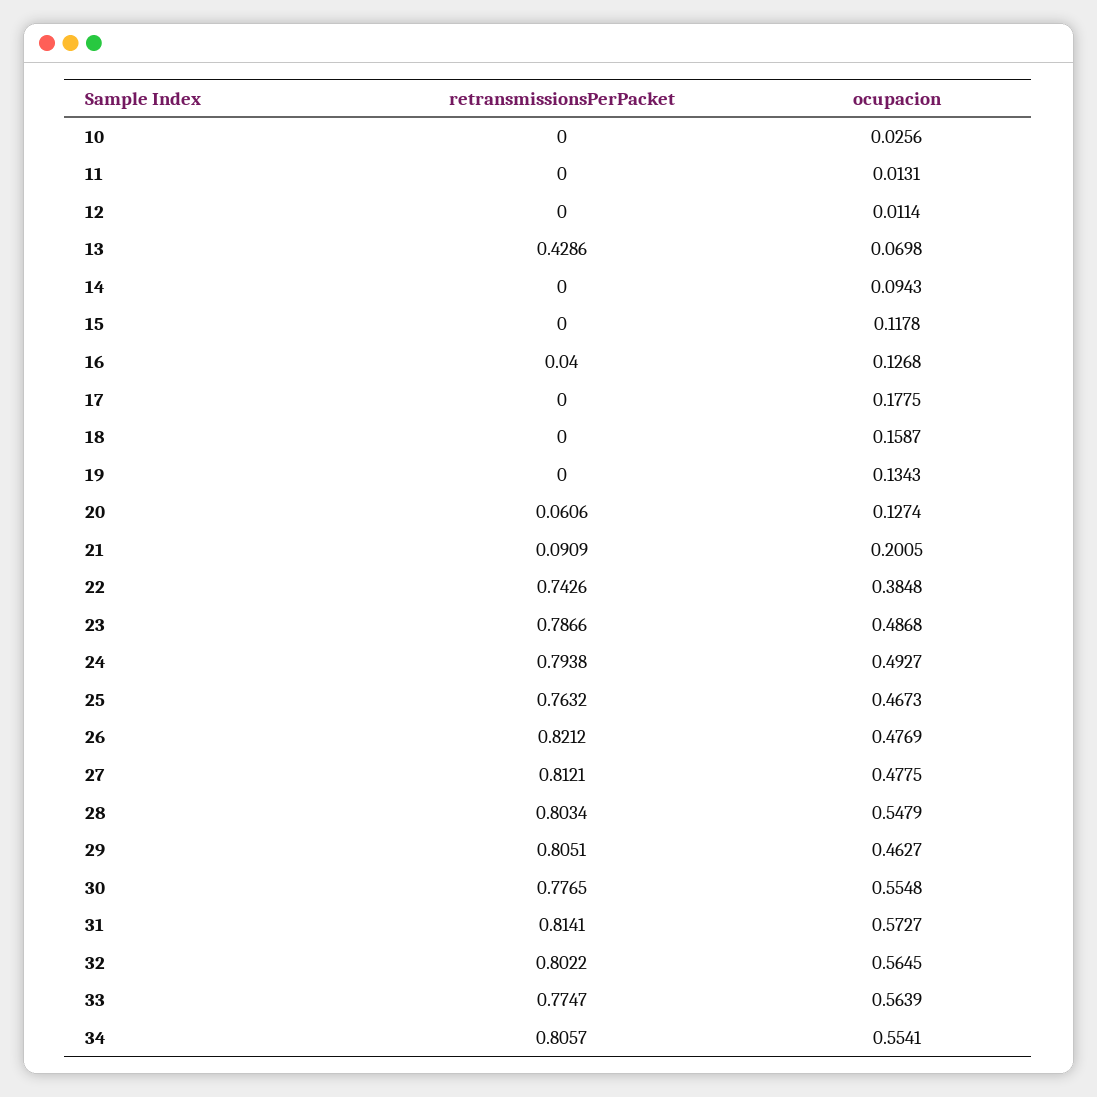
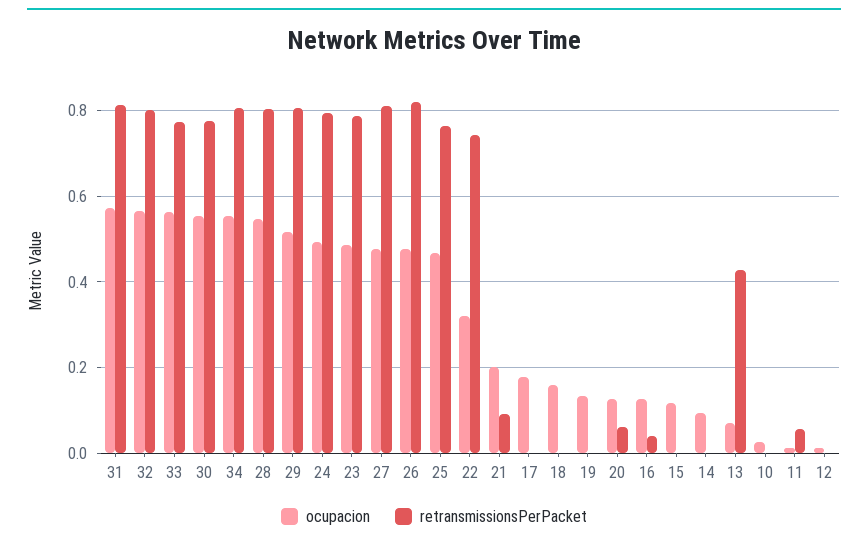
retransmissionsPerPacket, 11: 0 -> 0.06
ocupacion, 22: 0.3848 -> 0.32
ocupacion, 29: 0.4627 -> 0.52

